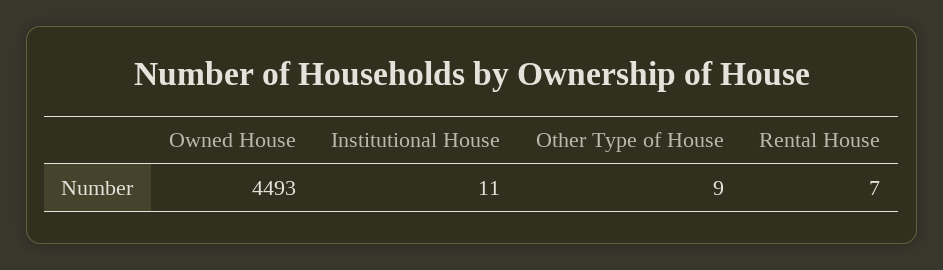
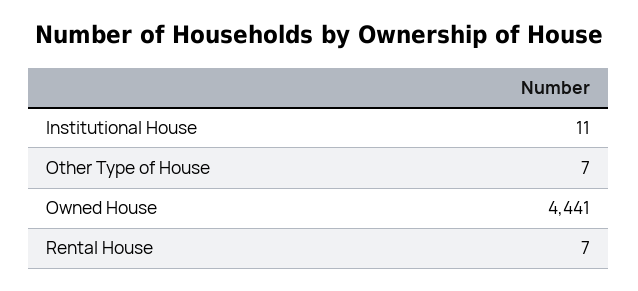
Owned House: 4493 -> 4441
Other Type of House: 9 -> 7

